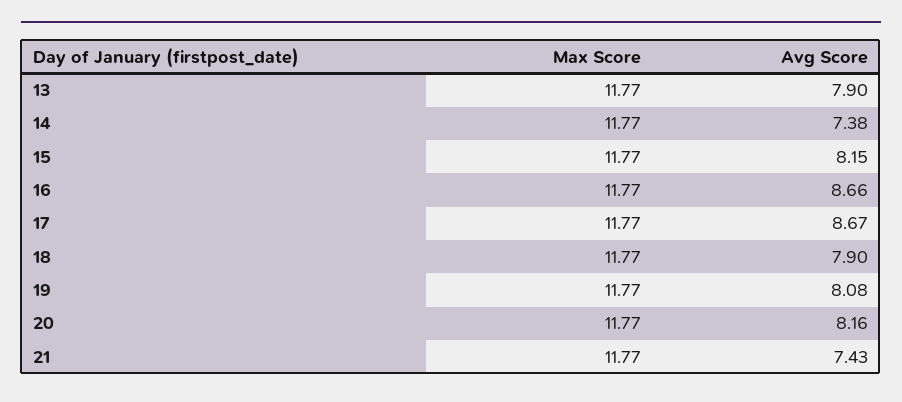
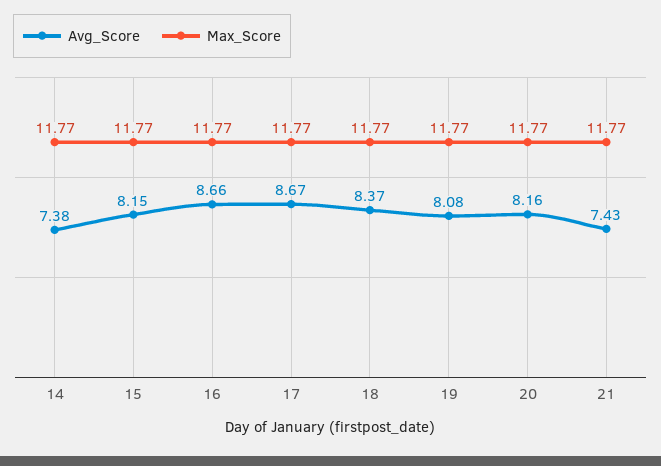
Max Score, 13: 11.77 -> none
Avg Score, 13: 7.9 -> none
Avg Score, 18: 7.9 -> 8.37

